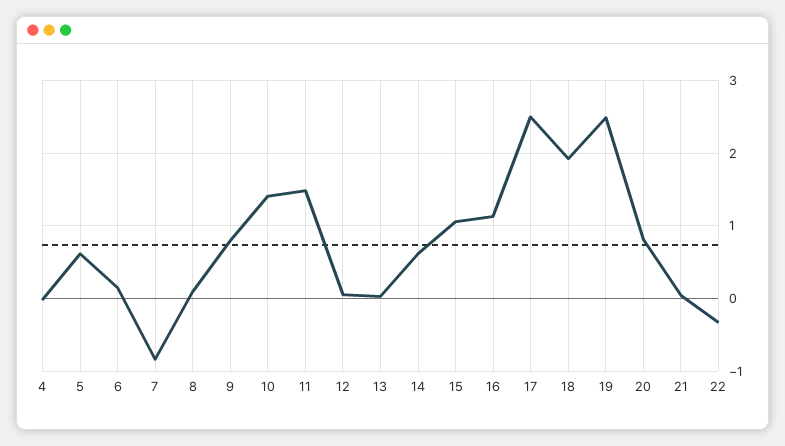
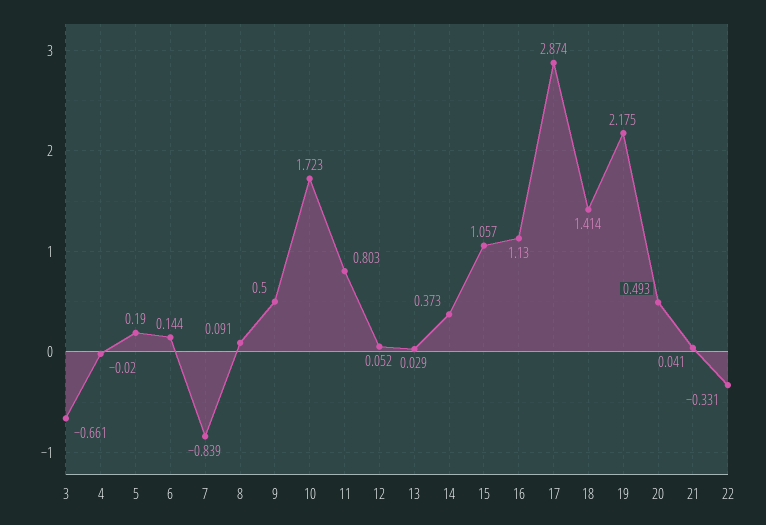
5: 0.6 -> 0.19
9: 0.8 -> 0.5
10: 1.4 -> 1.723
11: 1.5 -> 0.803
14: 0.6 -> 0.373
17: 2.5 -> 2.874
18: 1.9 -> 1.414
19: 2.5 -> 2.175
20: 0.8 -> 0.493
3: none -> -0.661

